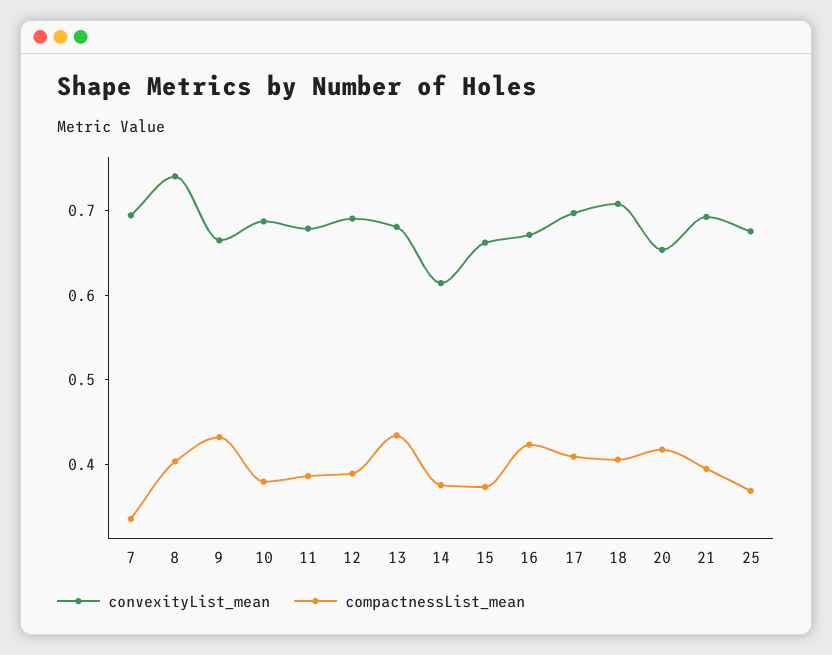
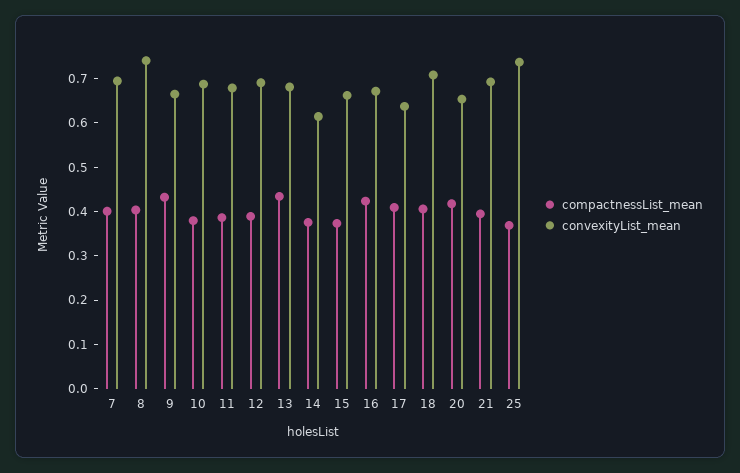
compactnessList_mean, 7: 0.34 -> 0.4
convexityList_mean, 17: 0.7 -> 0.64
convexityList_mean, 25: 0.68 -> 0.74

